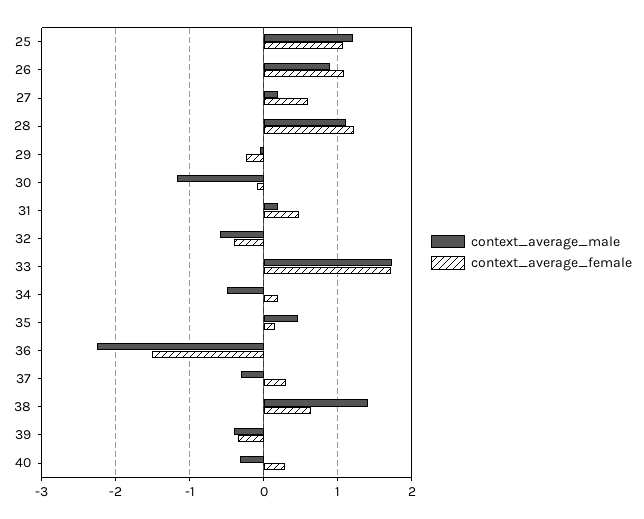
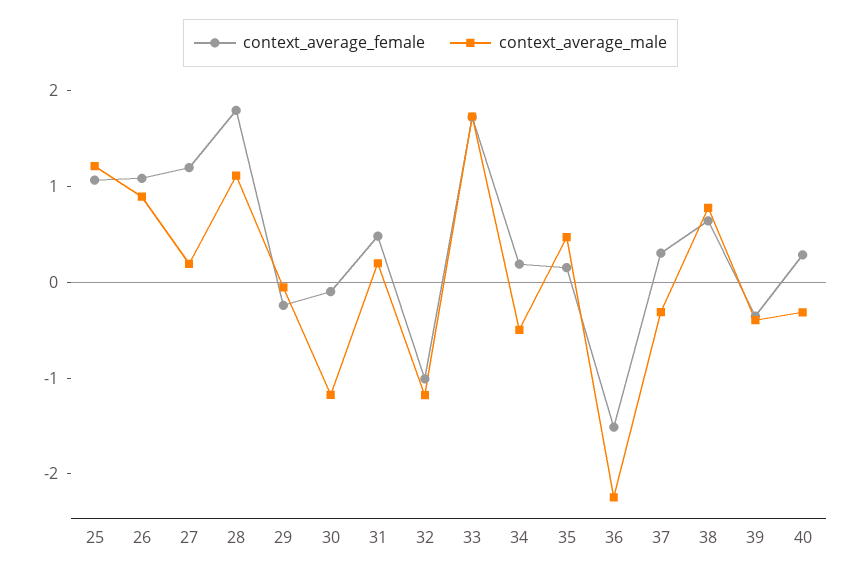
context_average_female, 27: 0.6 -> 1.2
context_average_female, 28: 1.2 -> 1.8
context_average_male, 32: -0.6 -> -1.2
context_average_female, 32: -0.4 -> -1
context_average_male, 38: 1.4 -> 0.8

